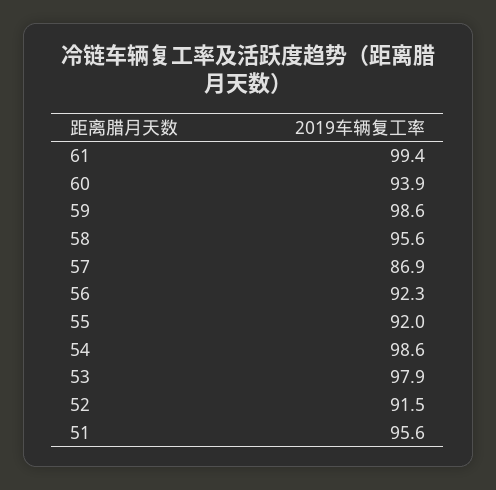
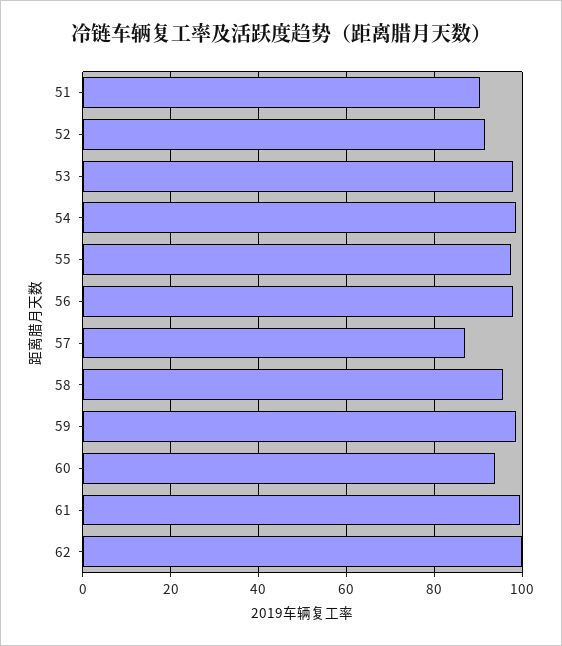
56: 92.3 -> 98
55: 92 -> 98
51: 95.6 -> 90
62: none -> 100

